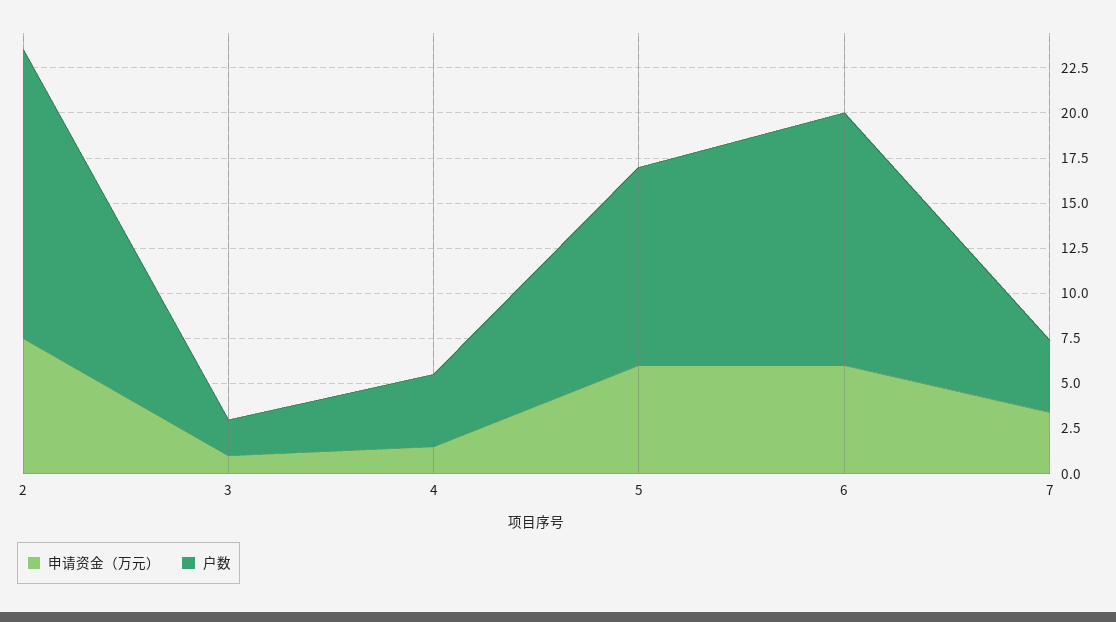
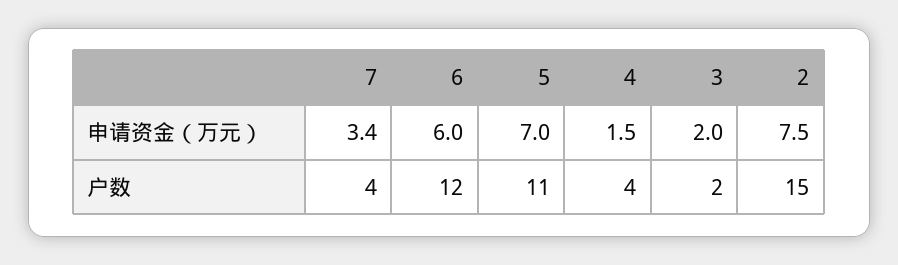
户数, 2: 16 -> 15
申请资金（万元）, 3: 1 -> 2
申请资金（万元）, 5: 6 -> 7
户数, 6: 14 -> 12

